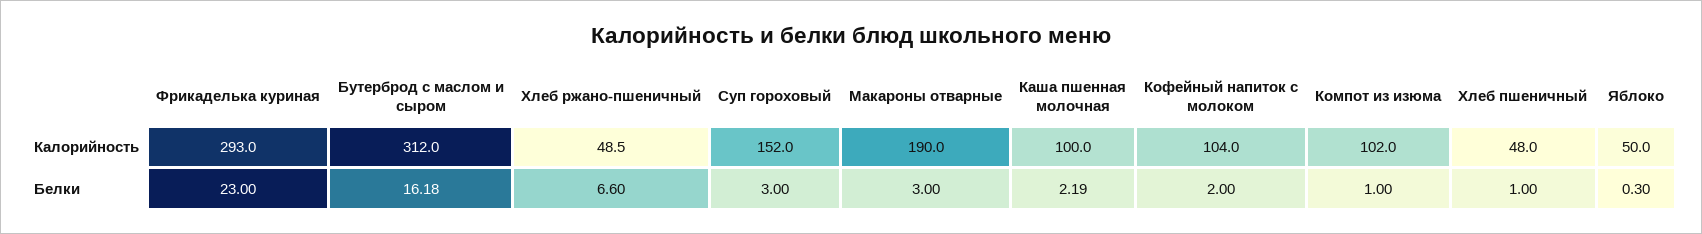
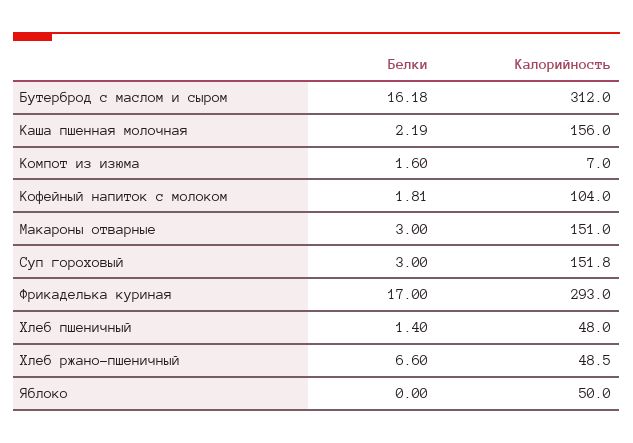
Суп гороховый, Калорийность: 152 -> 151.8
Макароны отварные, Калорийность: 190 -> 151
Каша пшенная молочная, Калорийность: 100 -> 156
Компот из изюма, Калорийность: 102 -> 7
Фрикаделька куриная, Белки: 23 -> 17
Кофейный напиток с молоком, Белки: 2 -> 1.81
Компот из изюма, Белки: 1 -> 1.6
Хлеб пшеничный, Белки: 1 -> 1.4
Яблоко, Белки: 0.3 -> 0

